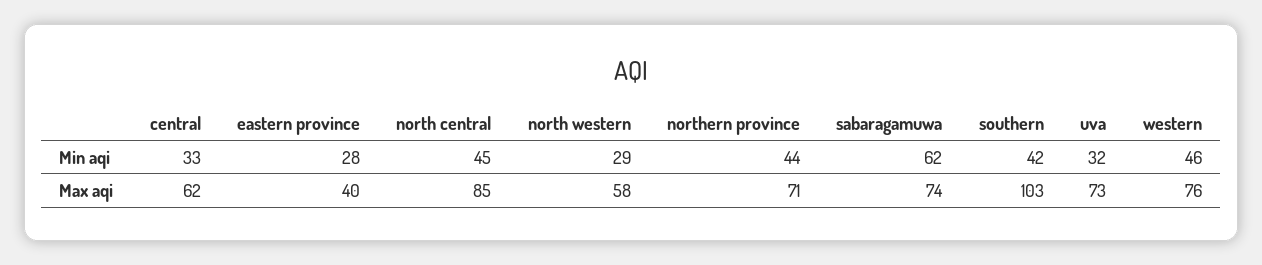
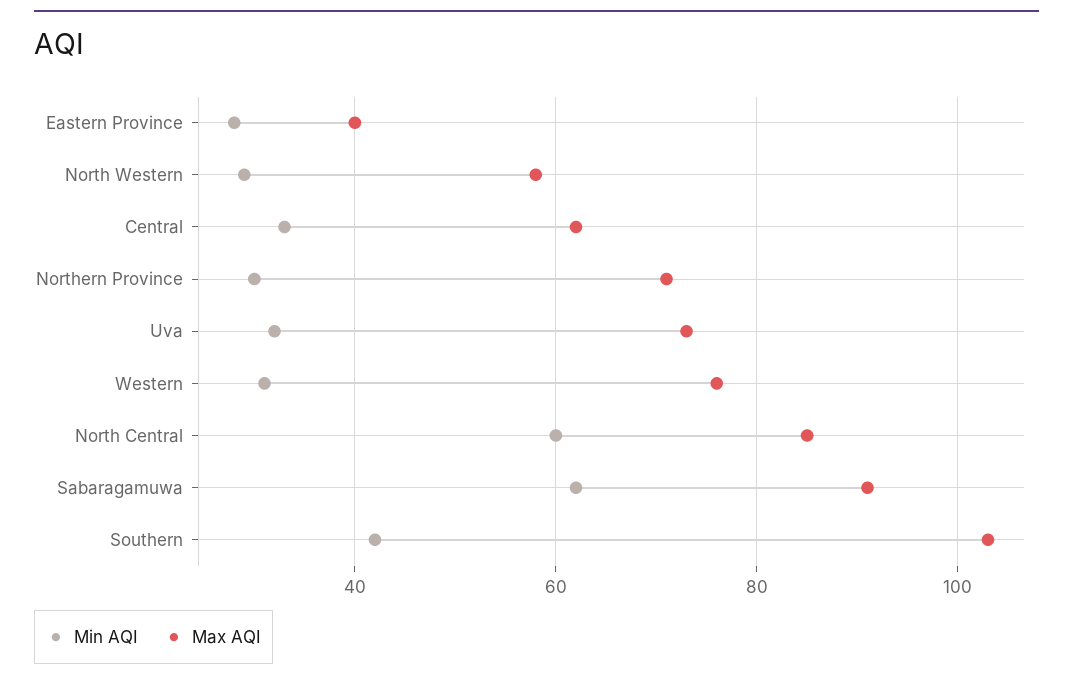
Min aqi, north central: 45 -> 60
Min aqi, northern province: 44 -> 30
Min aqi, western: 46 -> 30
Max aqi, sabaragamuwa: 74 -> 90

